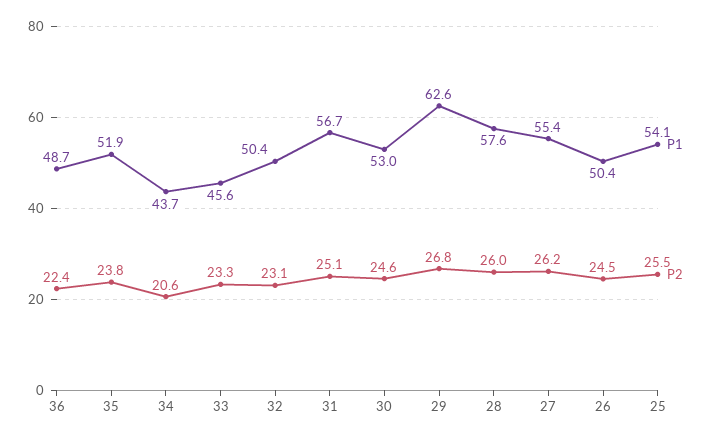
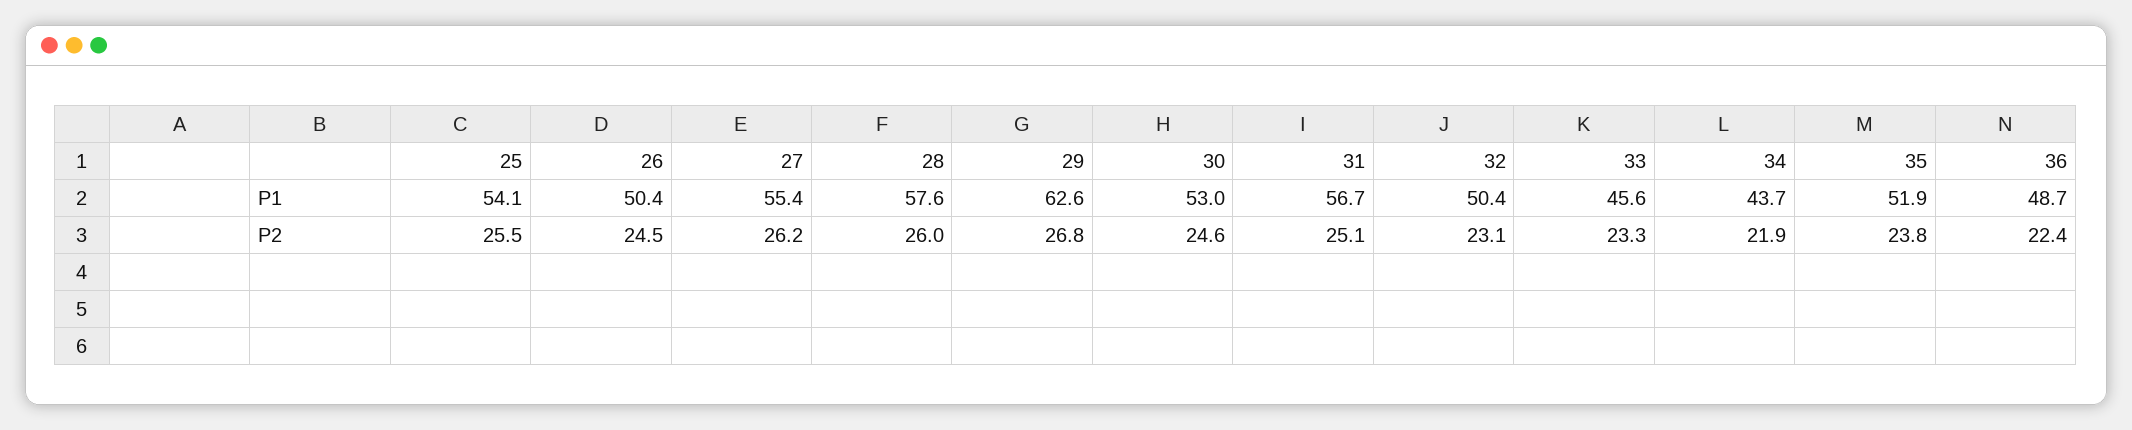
P2, 34: 20.6 -> 21.9

